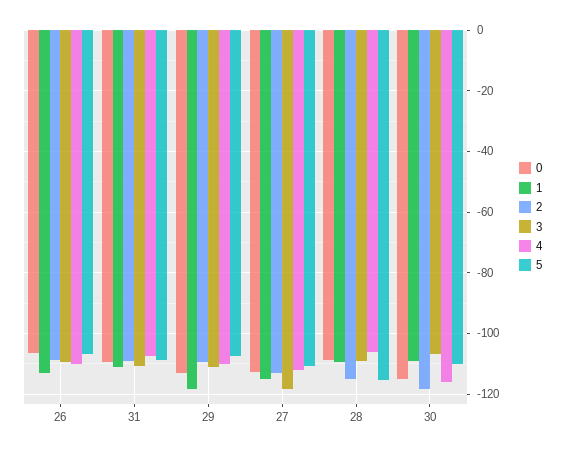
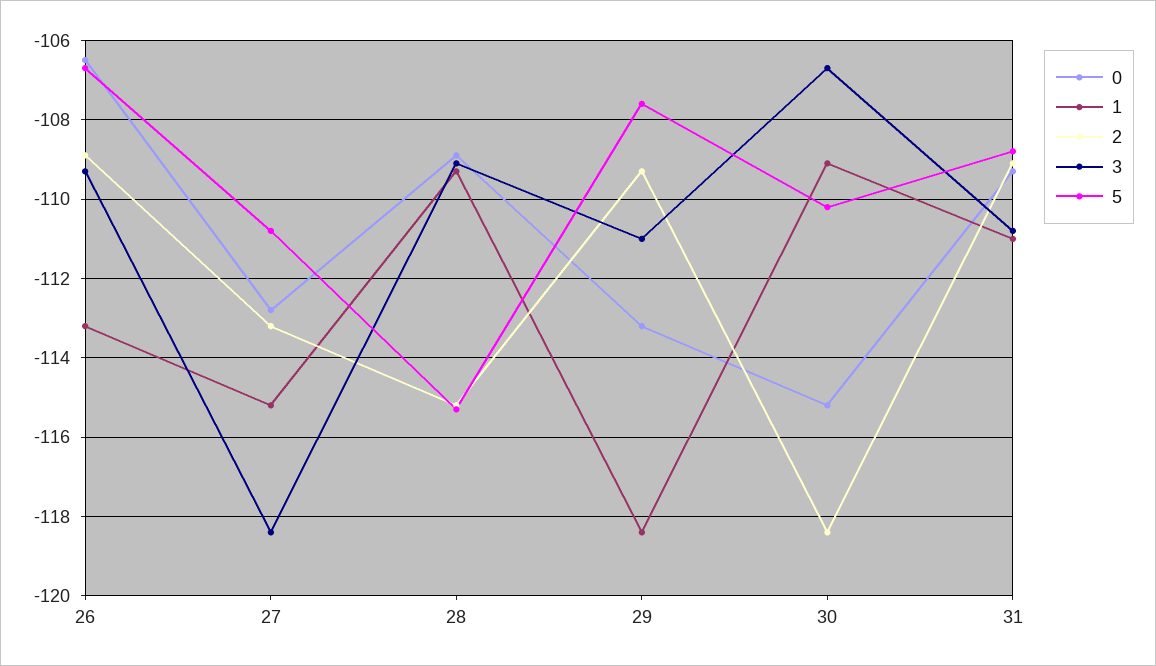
4, 26: -110 -> none
4, 31: -108 -> none
4, 29: -110 -> none
4, 27: -112 -> none
4, 28: -106 -> none
4, 30: -116 -> none

